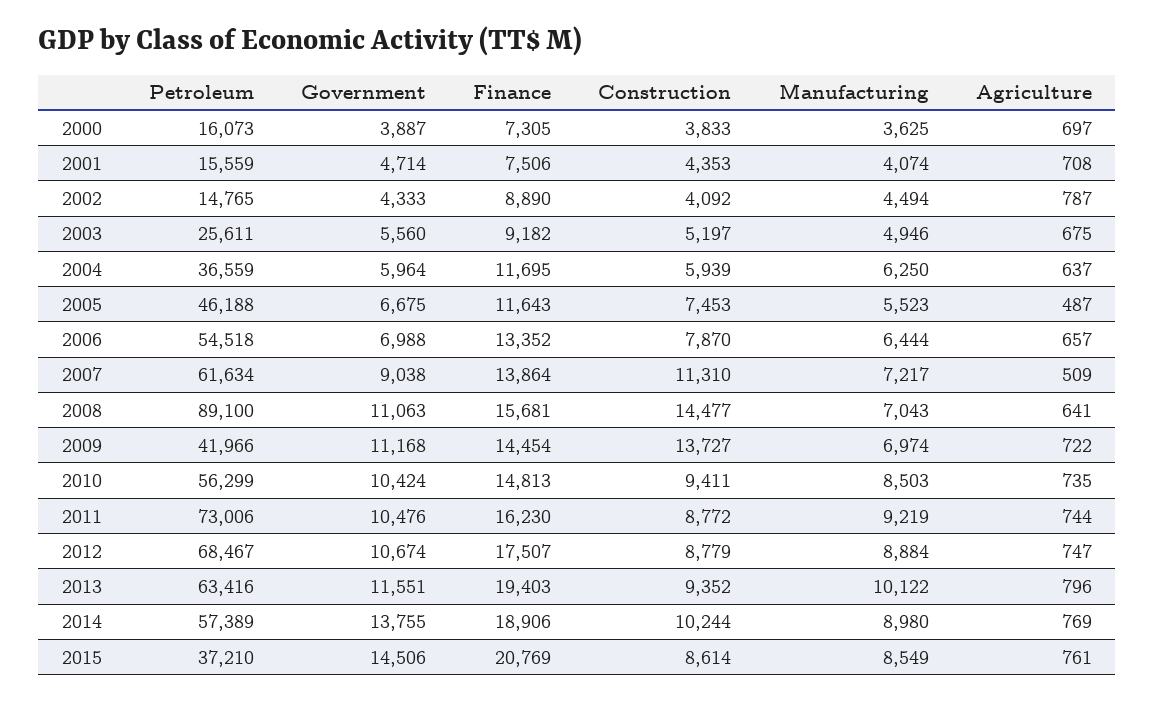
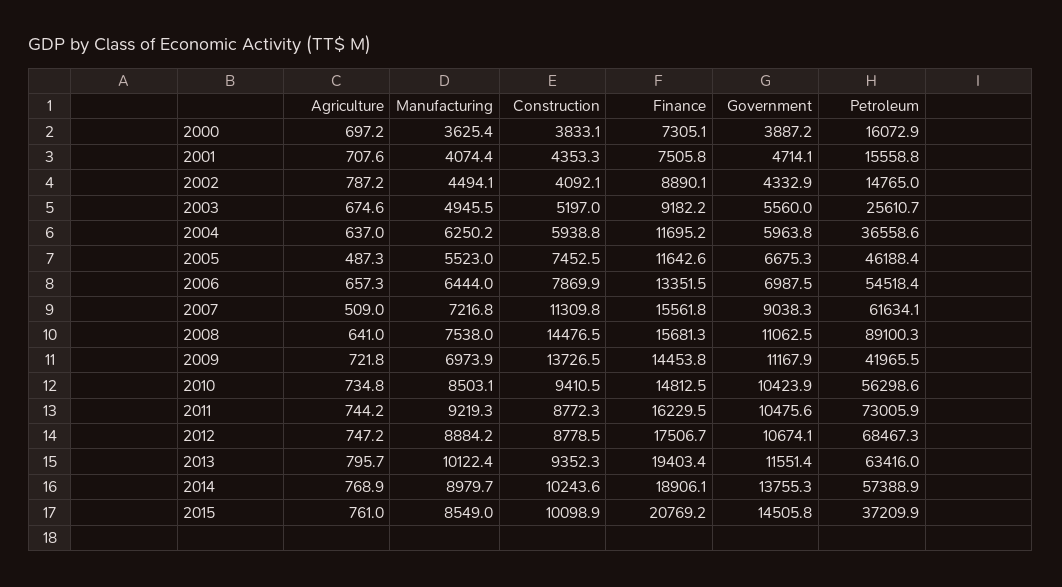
Finance, 2007: 13864 -> 15561.8
Manufacturing, 2008: 7043 -> 7538
Construction, 2015: 8614 -> 10098.9

